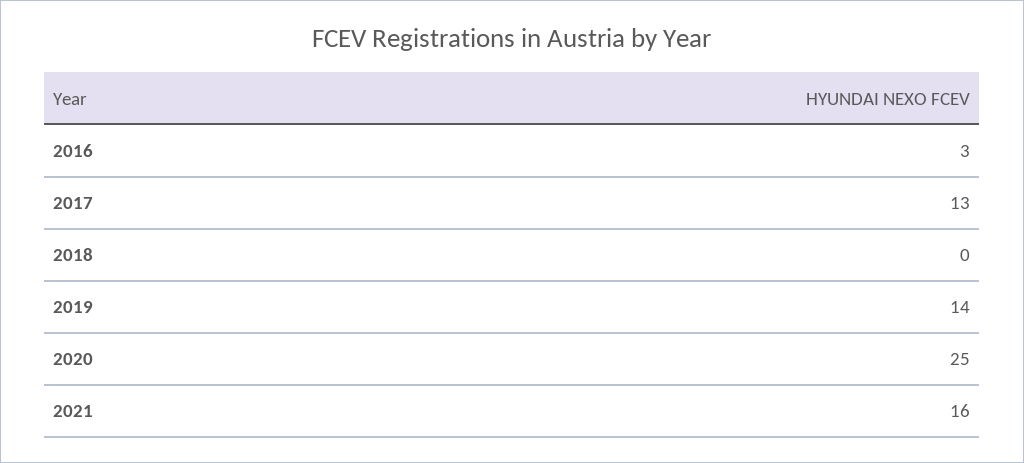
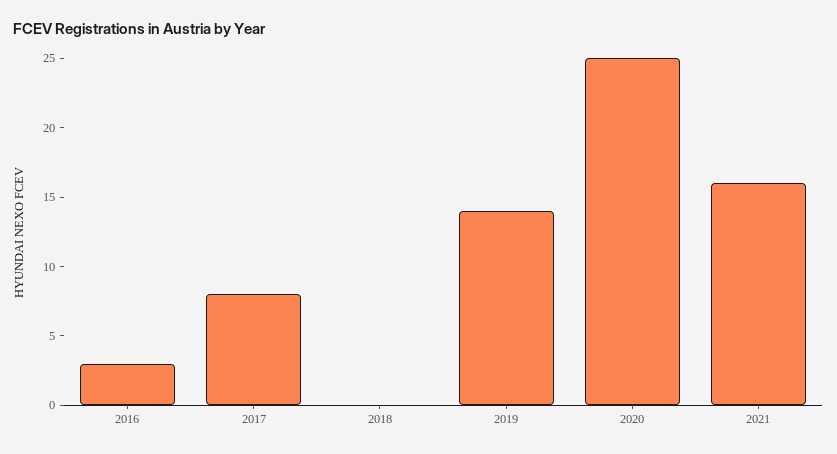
2017: 13 -> 8

